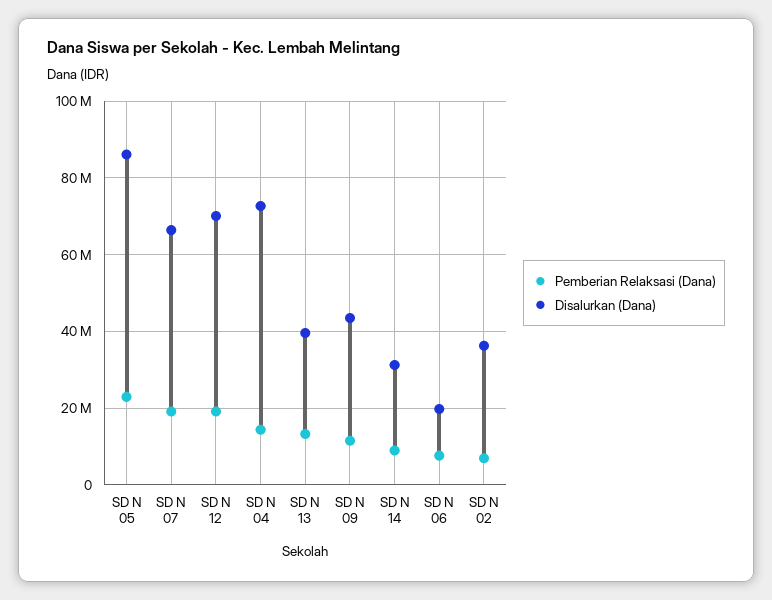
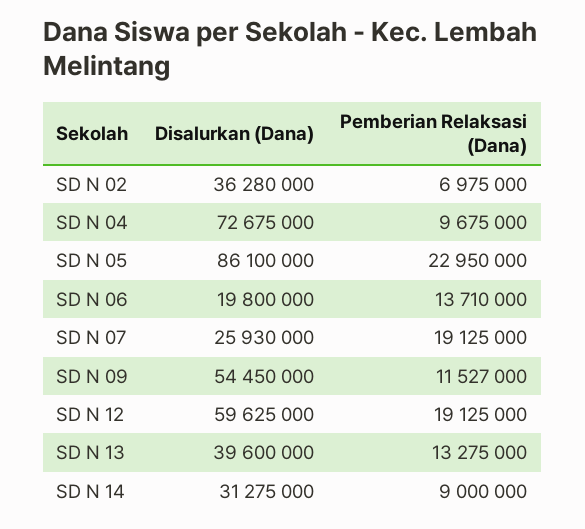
Disalurkan (Dana), SD N 07: 66000000 -> 25930000
Disalurkan (Dana), SD N 12: 70000000 -> 59625000
Pemberian Relaksasi (Dana), SD N 04: 14000000 -> 9675000
Disalurkan (Dana), SD N 09: 44000000 -> 54450000
Pemberian Relaksasi (Dana), SD N 06: 8000000 -> 13710000

